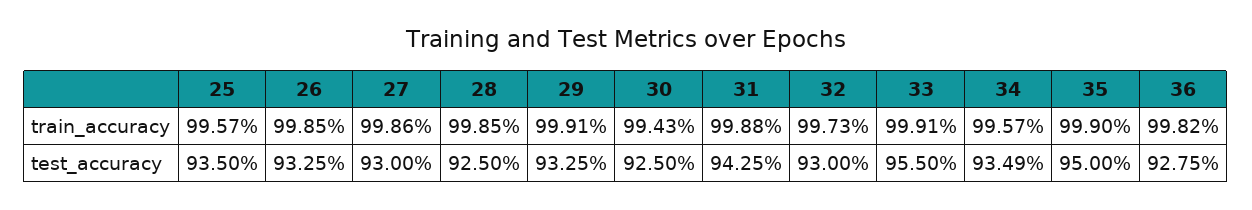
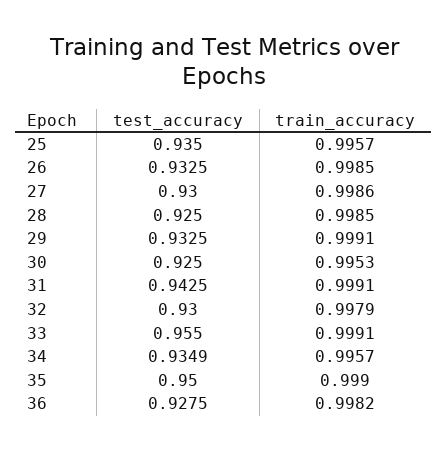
30, train_accuracy: 0.9943 -> 0.9953
31, train_accuracy: 0.9988 -> 0.9991
32, train_accuracy: 0.9973 -> 0.9979

